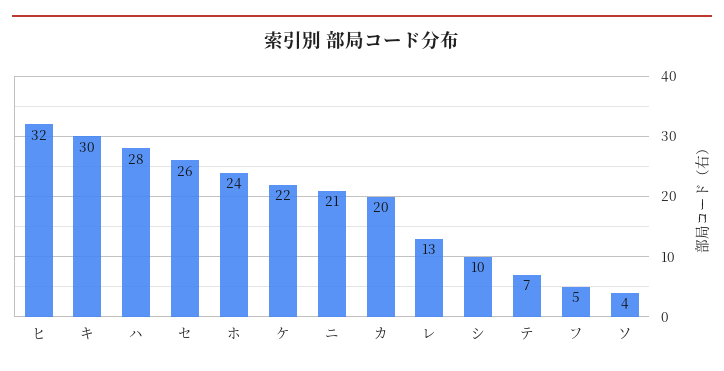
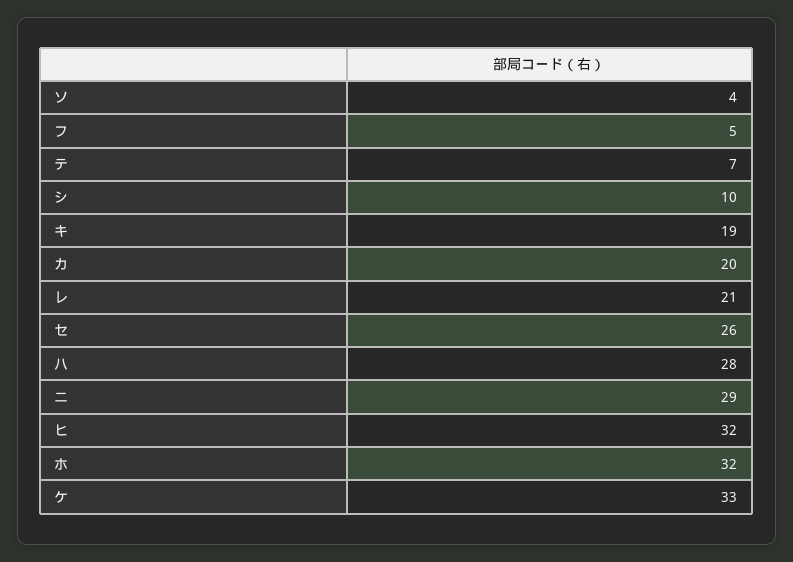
キ: 30 -> 19
ホ: 24 -> 32
ケ: 22 -> 33
ニ: 21 -> 29
レ: 13 -> 21

